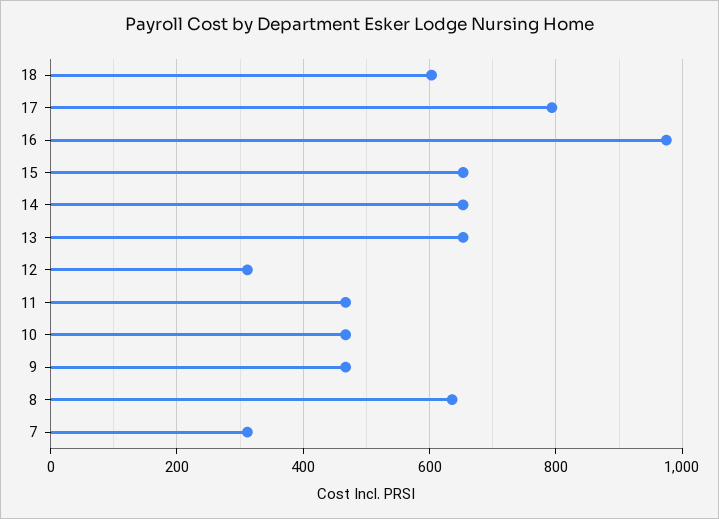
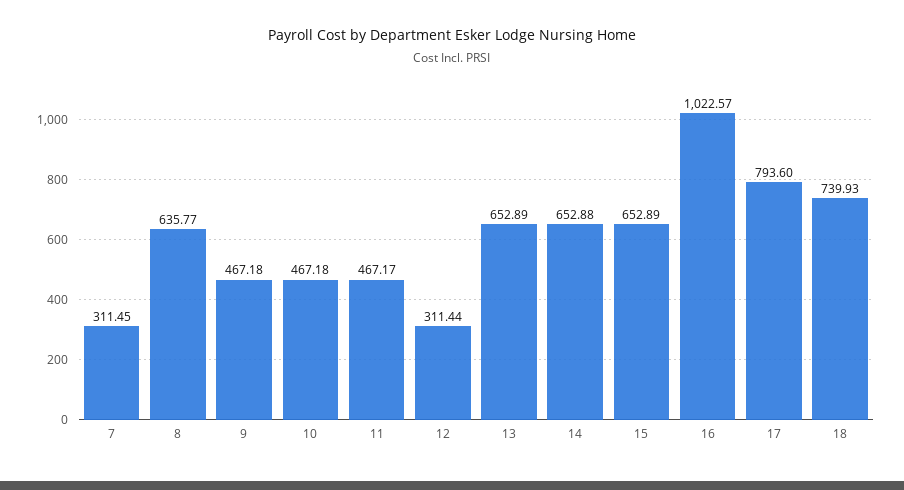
18: 600 -> 739.93
16: 980 -> 1022.57

